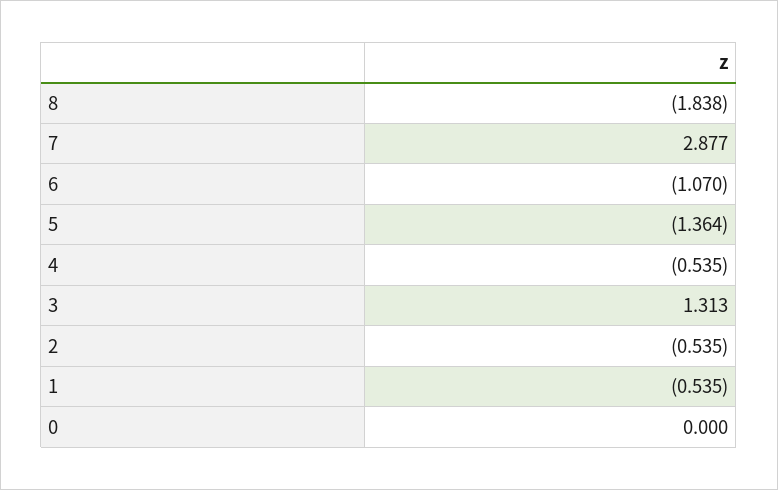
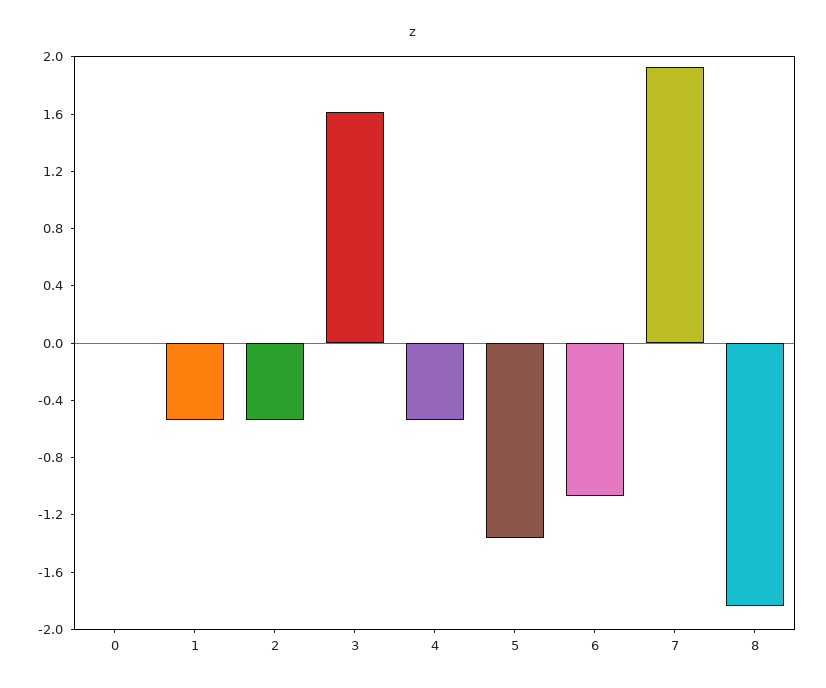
7: 2.877 -> 1.9
3: 1.313 -> 1.6

